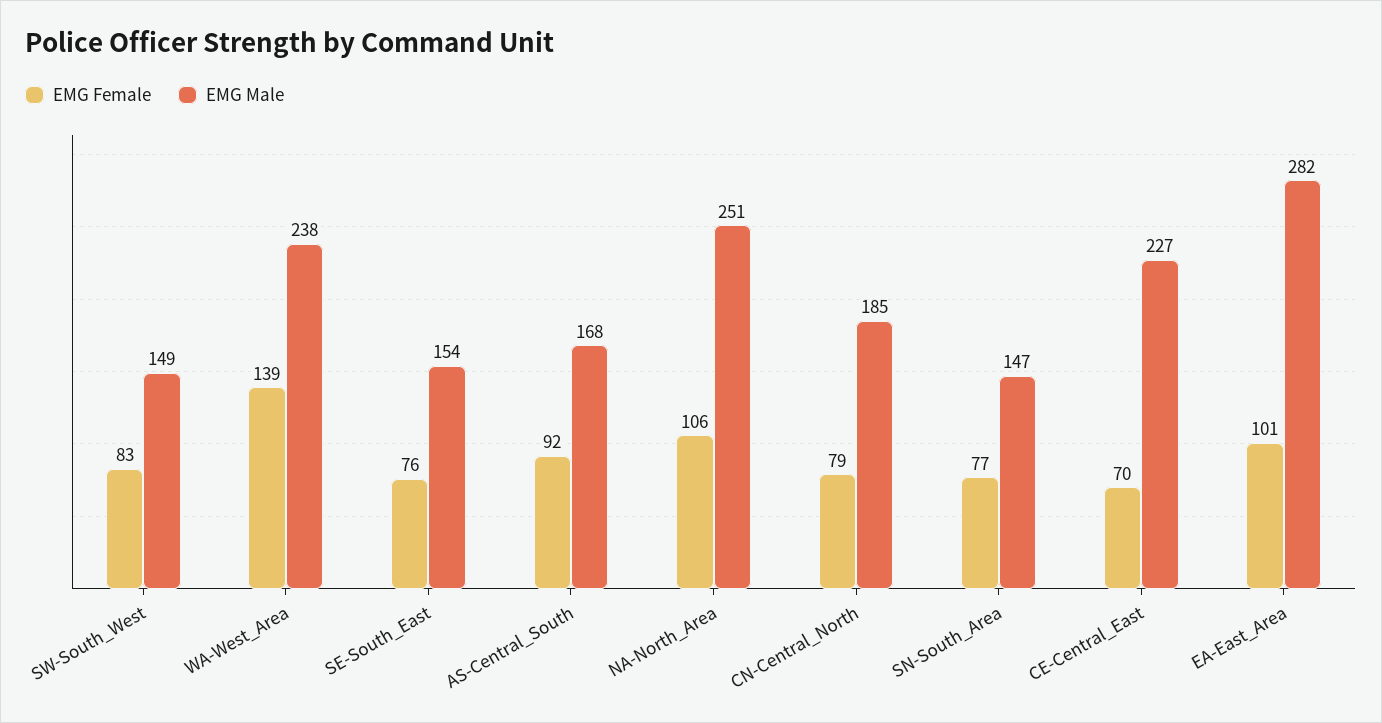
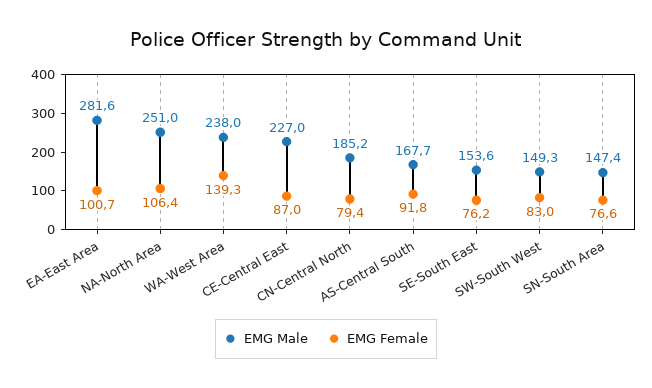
EMG Female, CE-Central_East: 70 -> 87

